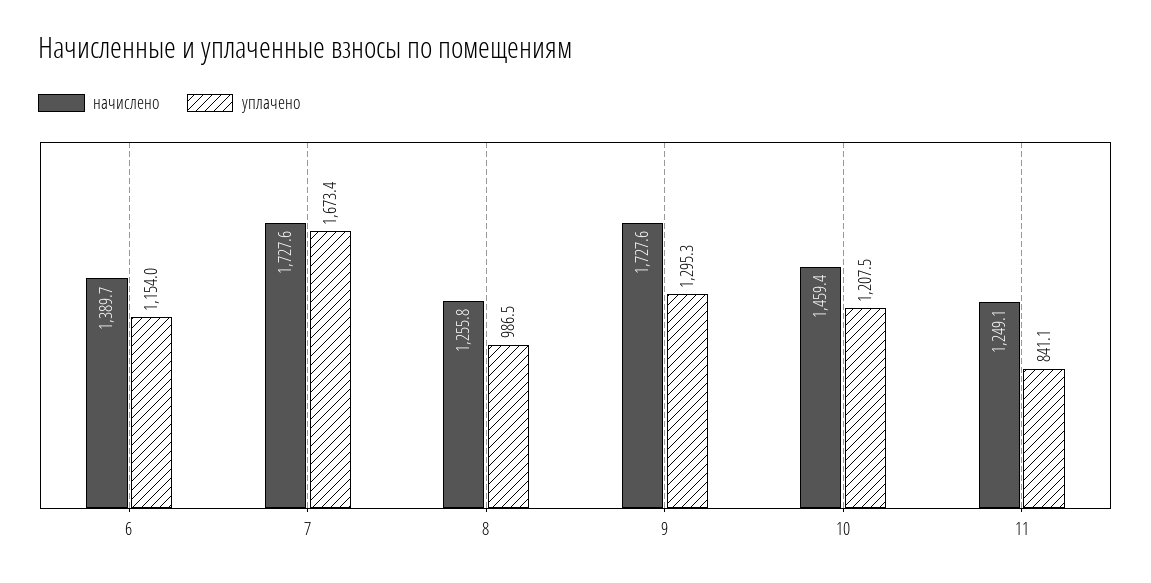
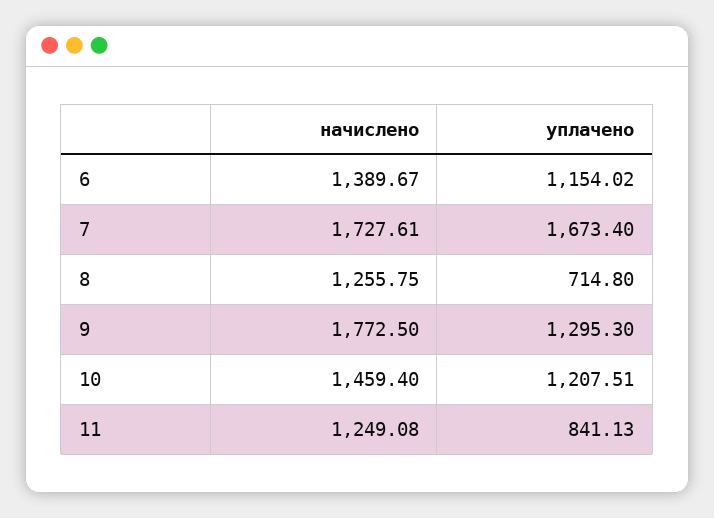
уплачено, 8: 986.5 -> 714.8
начислено, 9: 1727.6 -> 1772.5

